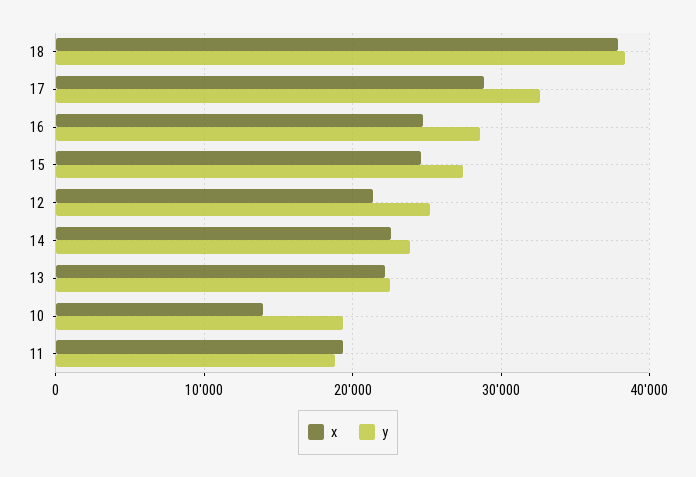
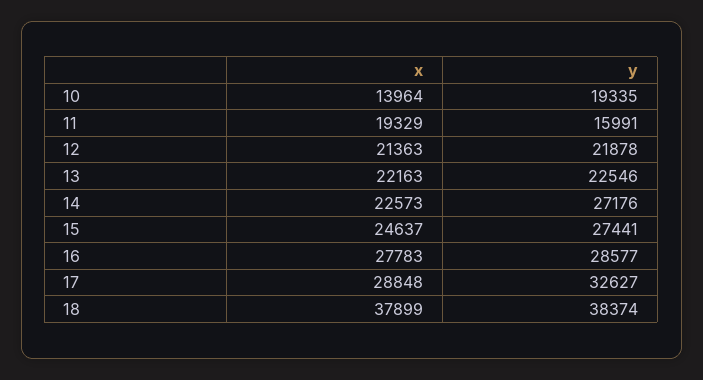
x, 16: 25000 -> 27783
y, 12: 25000 -> 21878
y, 14: 24000 -> 27176
y, 11: 19000 -> 15991

